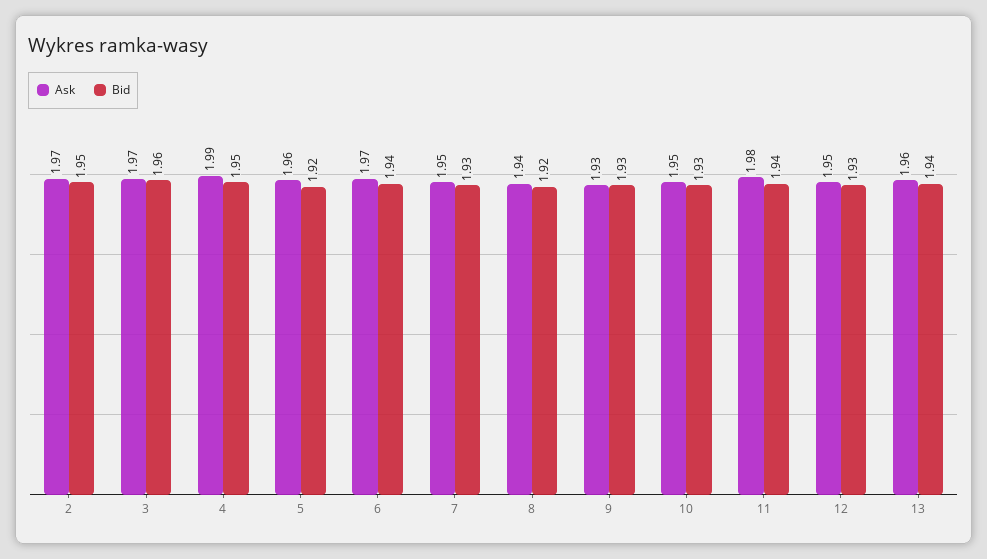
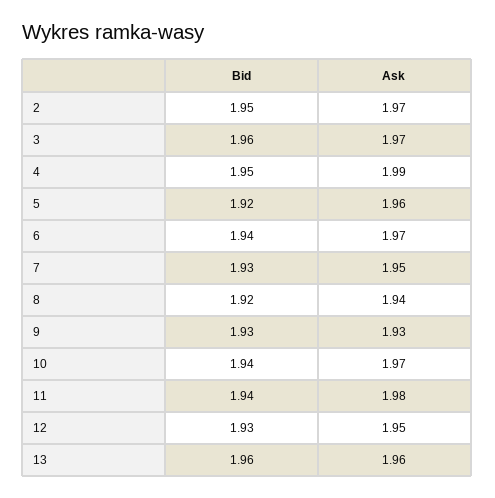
Ask, 10: 1.95 -> 1.97
Bid, 10: 1.93 -> 1.94
Bid, 13: 1.94 -> 1.96

